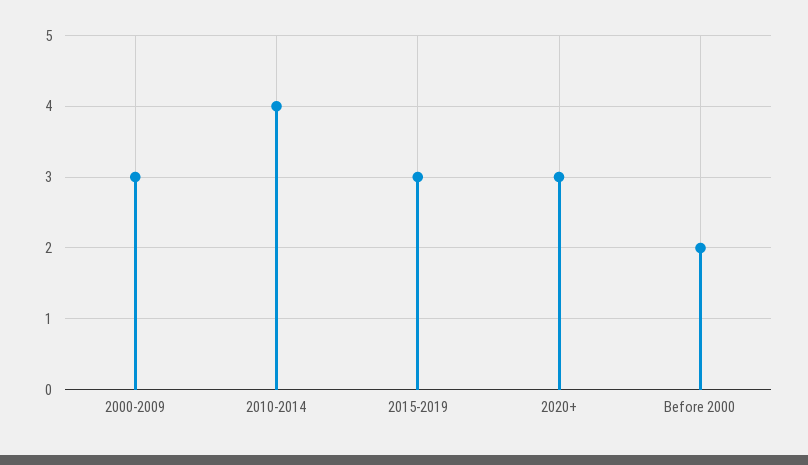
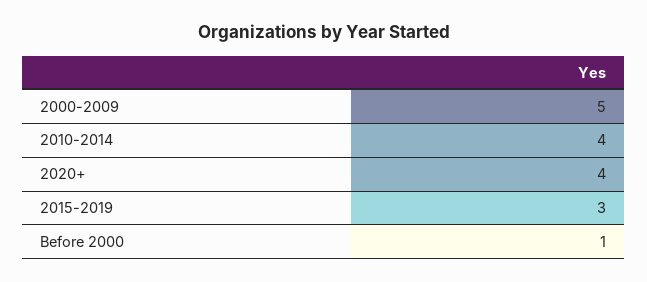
2000-2009: 3 -> 5
2020+: 3 -> 4
Before 2000: 2 -> 1

